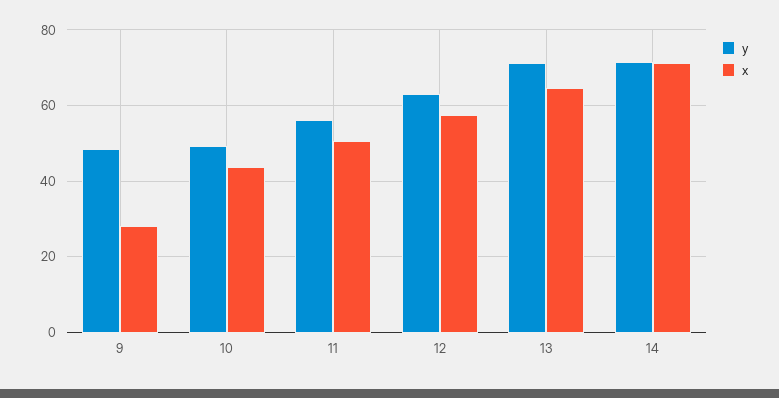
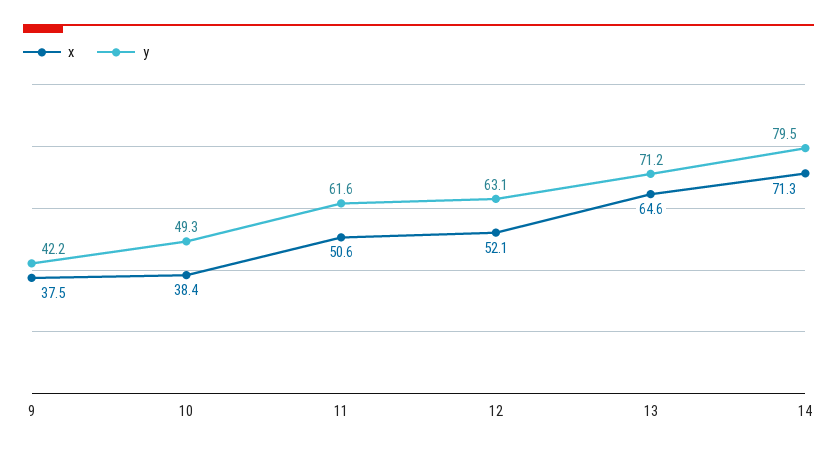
y, 9: 48 -> 42.2
x, 9: 28 -> 37.5
x, 10: 44 -> 38.4
y, 11: 56 -> 61.6
x, 12: 58 -> 52.1
y, 14: 72 -> 79.5

